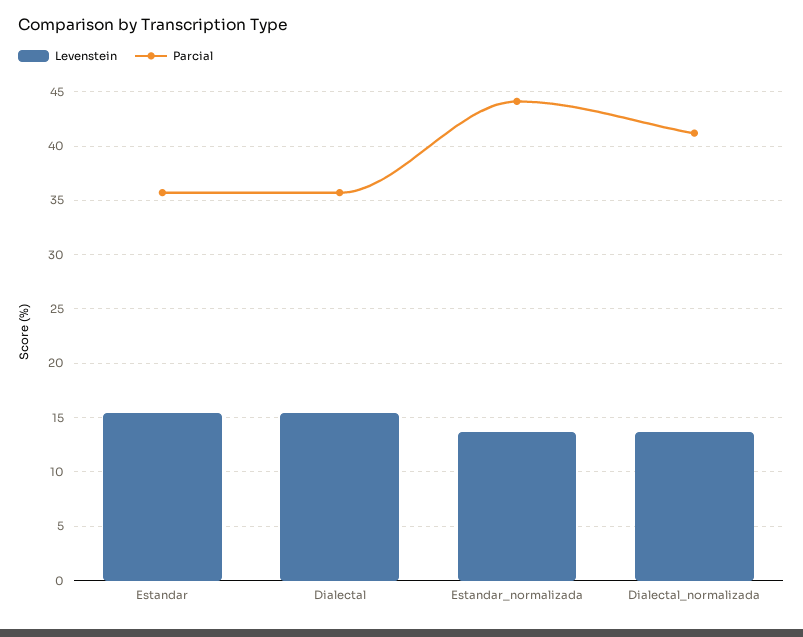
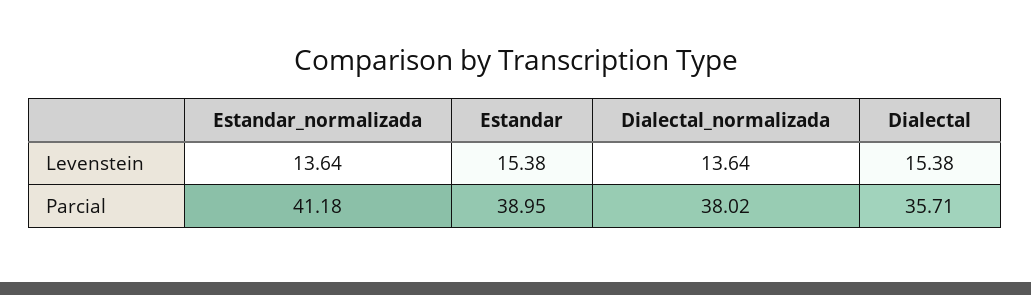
Parcial, Estandar: 36 -> 38.95
Parcial, Estandar_normalizada: 44 -> 41.18
Parcial, Dialectal_normalizada: 41 -> 38.02

